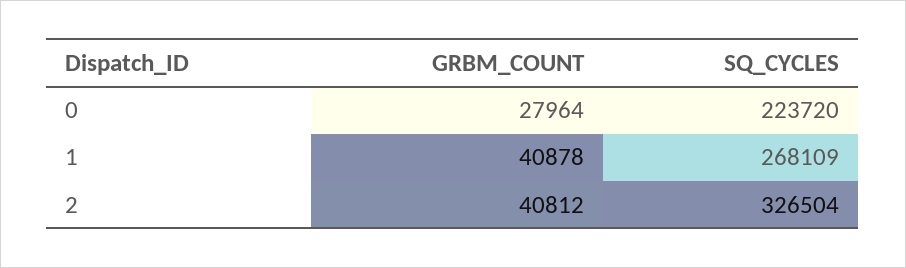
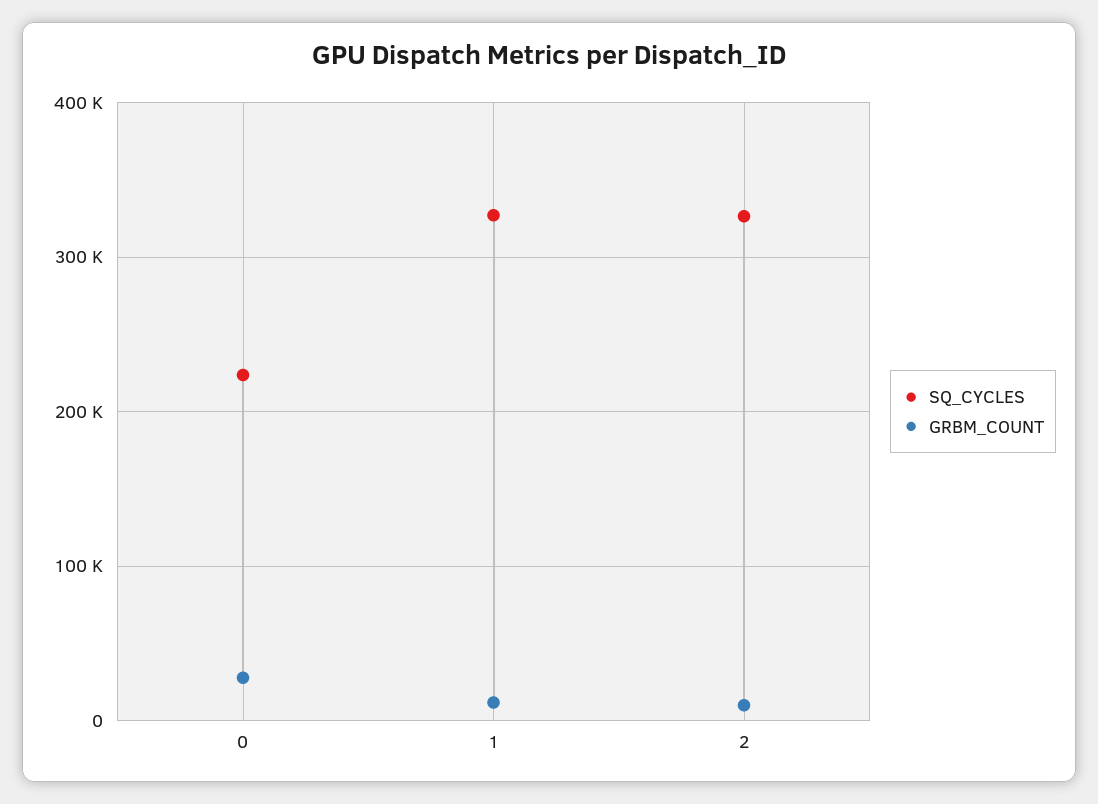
GRBM_COUNT, 1: 40878 -> 10000
SQ_CYCLES, 1: 268109 -> 330000
GRBM_COUNT, 2: 40812 -> 10000

